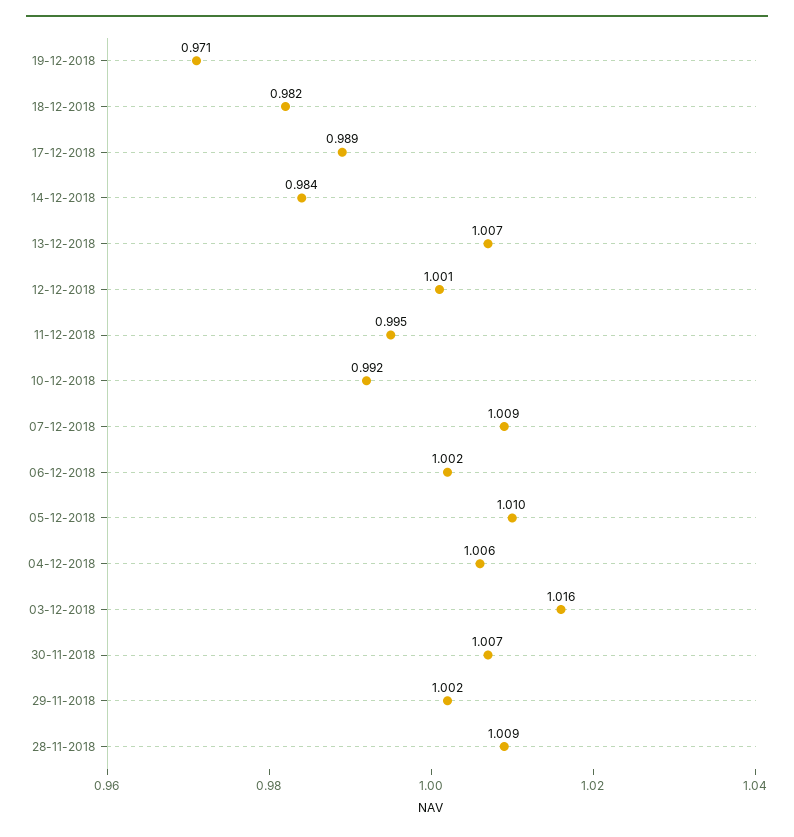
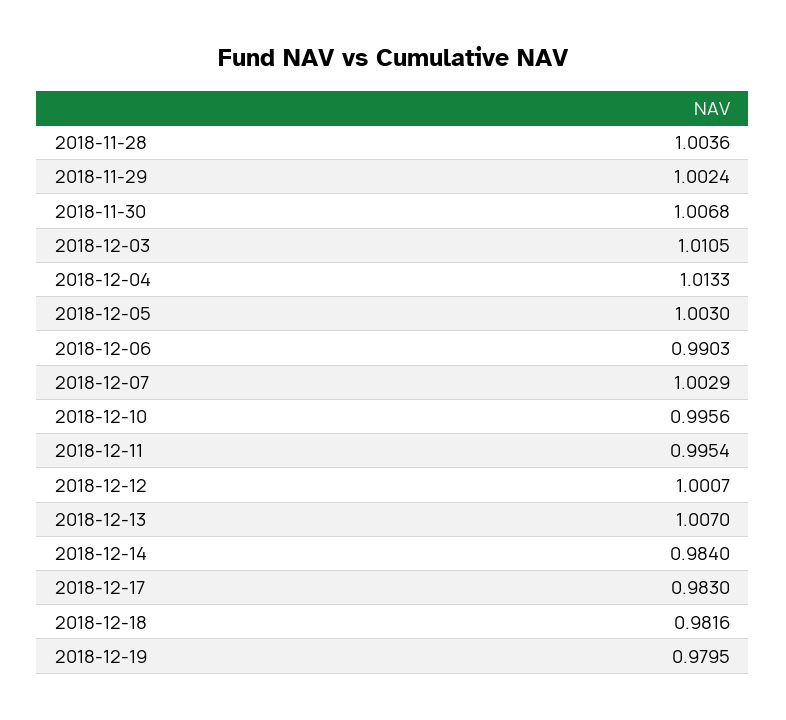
19-12-2018: 0.971 -> 0.9795
17-12-2018: 0.989 -> 0.983
10-12-2018: 0.992 -> 0.9956
07-12-2018: 1.009 -> 1.0029
06-12-2018: 1.002 -> 0.9903
05-12-2018: 1.01 -> 1.003
04-12-2018: 1.006 -> 1.0133
03-12-2018: 1.016 -> 1.0105
28-11-2018: 1.009 -> 1.0036

